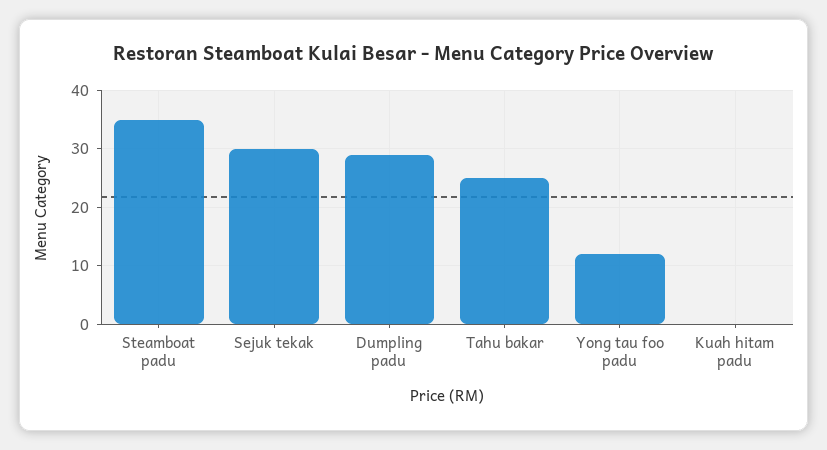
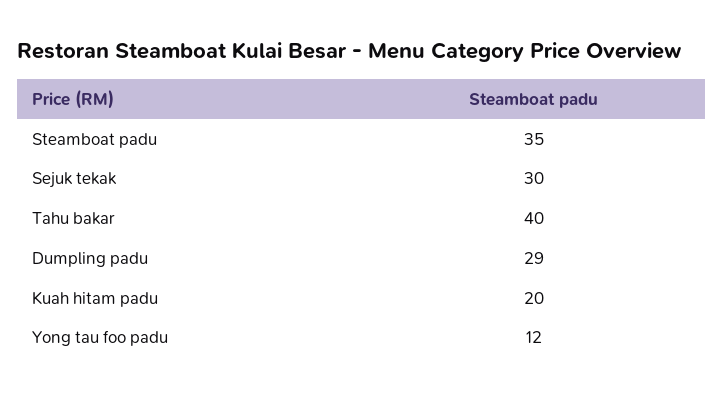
Tahu bakar: 25 -> 40
Kuah hitam padu: 0 -> 20

